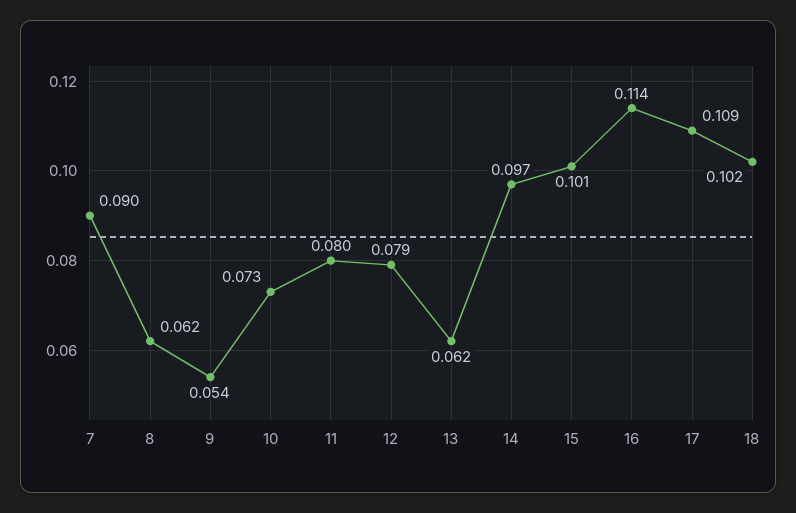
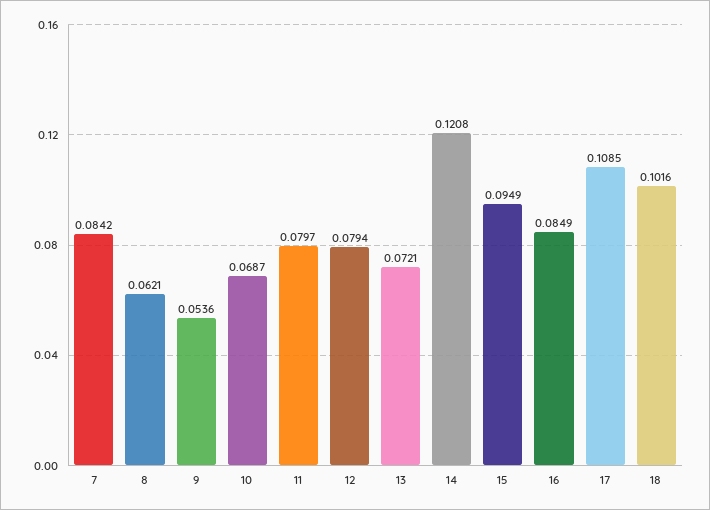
7: 0.09 -> 0.0842
10: 0.073 -> 0.0687
13: 0.062 -> 0.0721
14: 0.097 -> 0.1208
15: 0.101 -> 0.0949
16: 0.114 -> 0.0849

